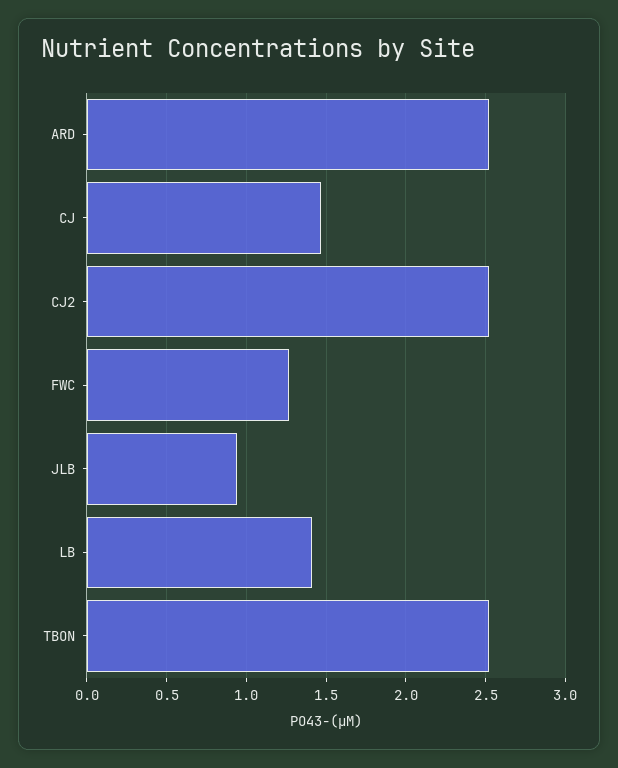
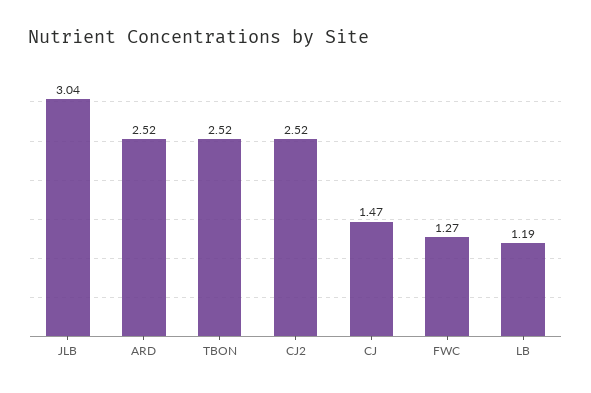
JLB: 0.95 -> 3.04
LB: 1.4 -> 1.19

